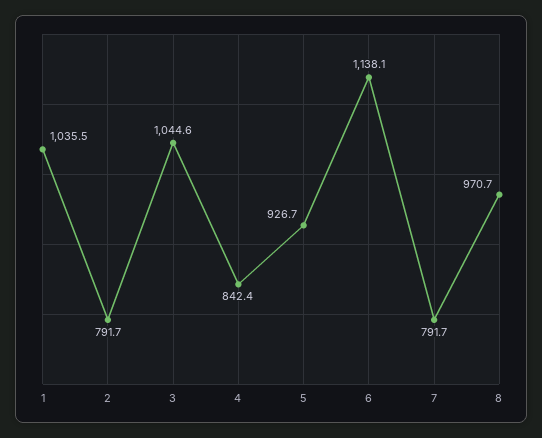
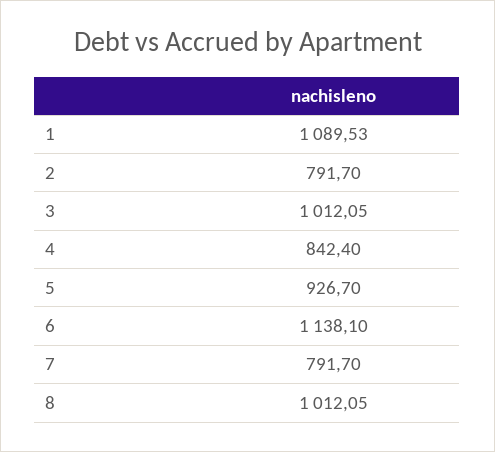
1: 1035.5 -> 1089.53
3: 1044.6 -> 1012.05
8: 970.7 -> 1012.05

